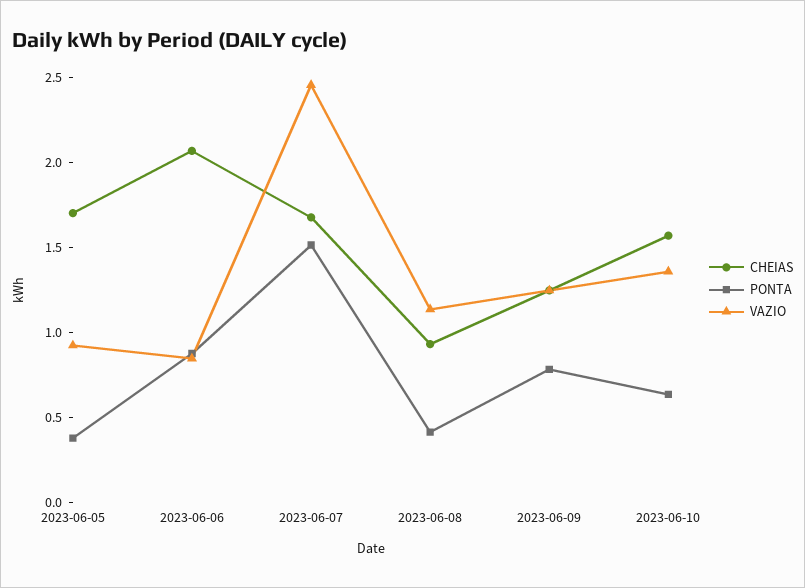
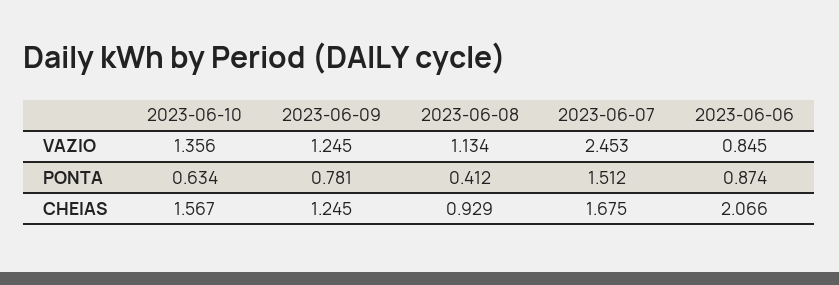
CHEIAS, 2023-06-05: 1.7 -> none
PONTA, 2023-06-05: 0.4 -> none
VAZIO, 2023-06-05: 0.9 -> none

